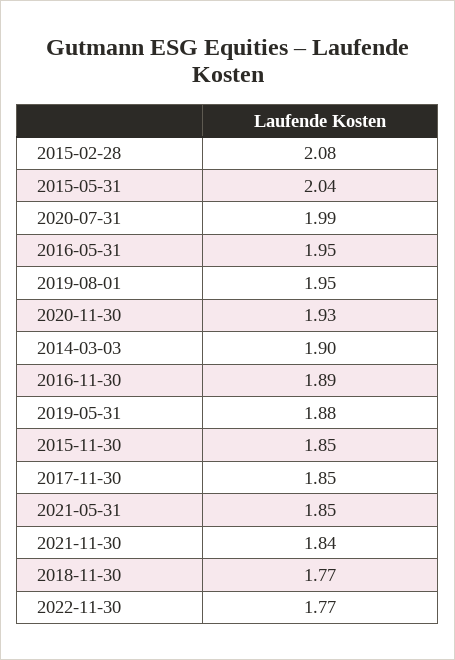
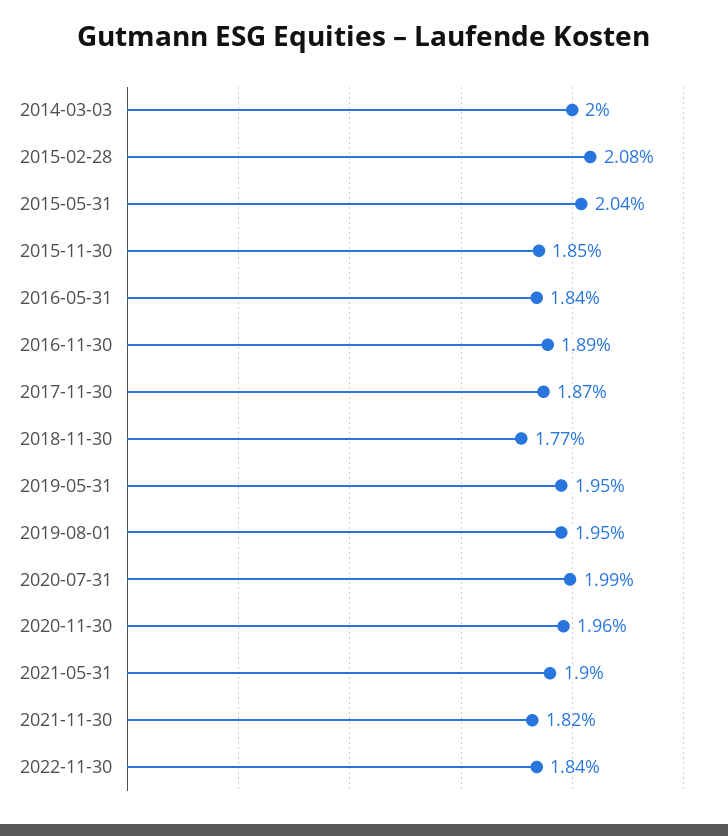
2016-05-31: 1.95 -> 1.84
2020-11-30: 1.93 -> 1.96
2014-03-03: 1.9 -> 2
2019-05-31: 1.88 -> 1.95
2017-11-30: 1.85 -> 1.87
2021-05-31: 1.85 -> 1.9
2021-11-30: 1.84 -> 1.82
2022-11-30: 1.77 -> 1.84

